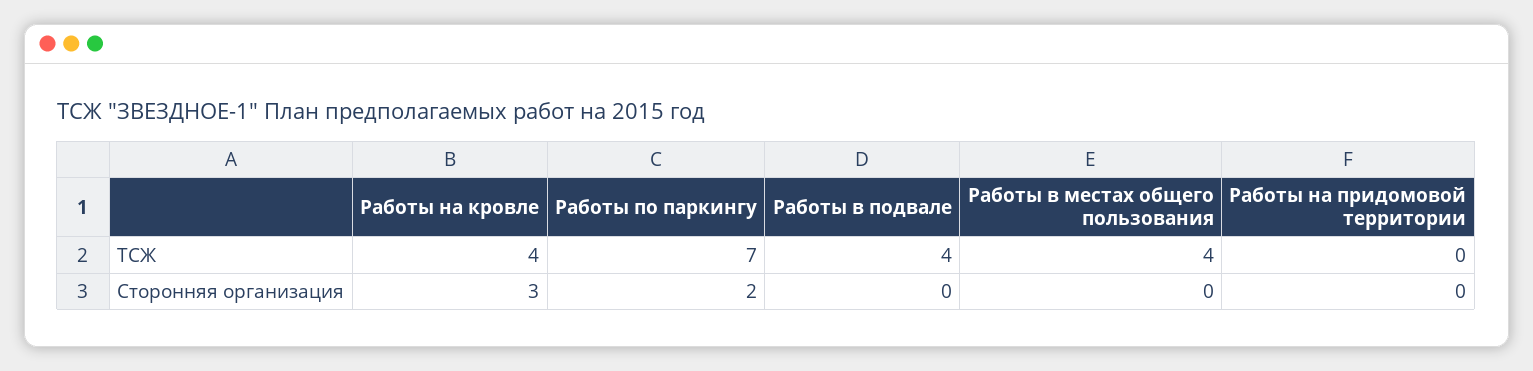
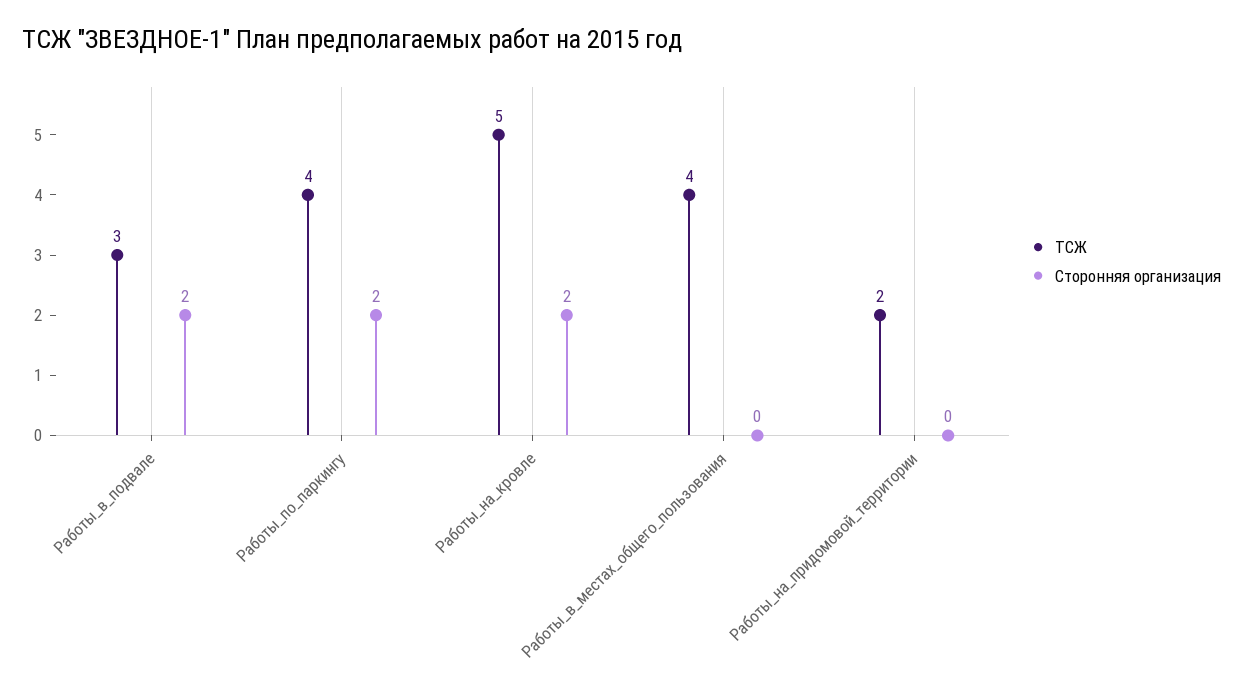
ТСЖ, Работы на кровле: 4 -> 5
ТСЖ, Работы по паркингу: 7 -> 4
ТСЖ, Работы в подвале: 4 -> 3
ТСЖ, Работы на придомовой территории: 0 -> 2
Сторонняя организация, Работы на кровле: 3 -> 2
Сторонняя организация, Работы в подвале: 0 -> 2

